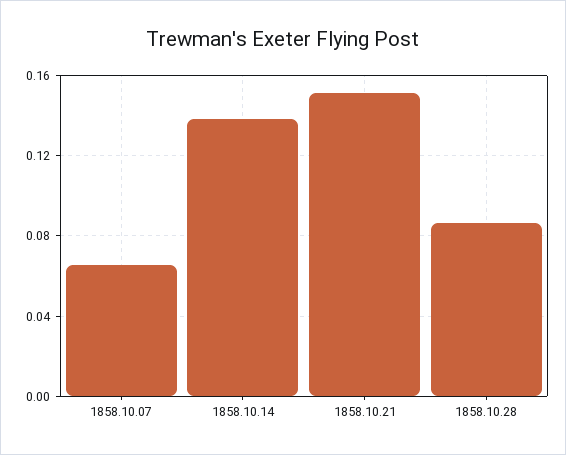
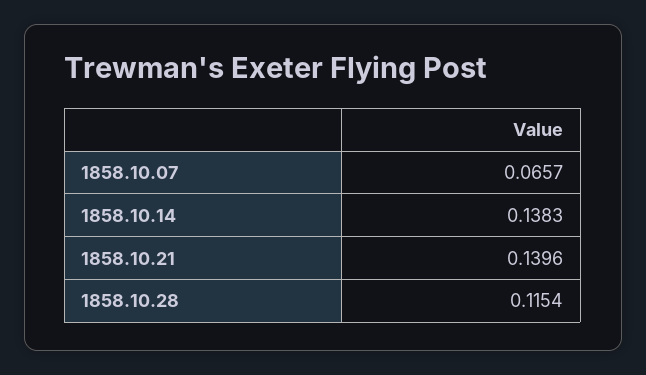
1858.10.21: 0.15 -> 0.1396
1858.10.28: 0.085 -> 0.1154

